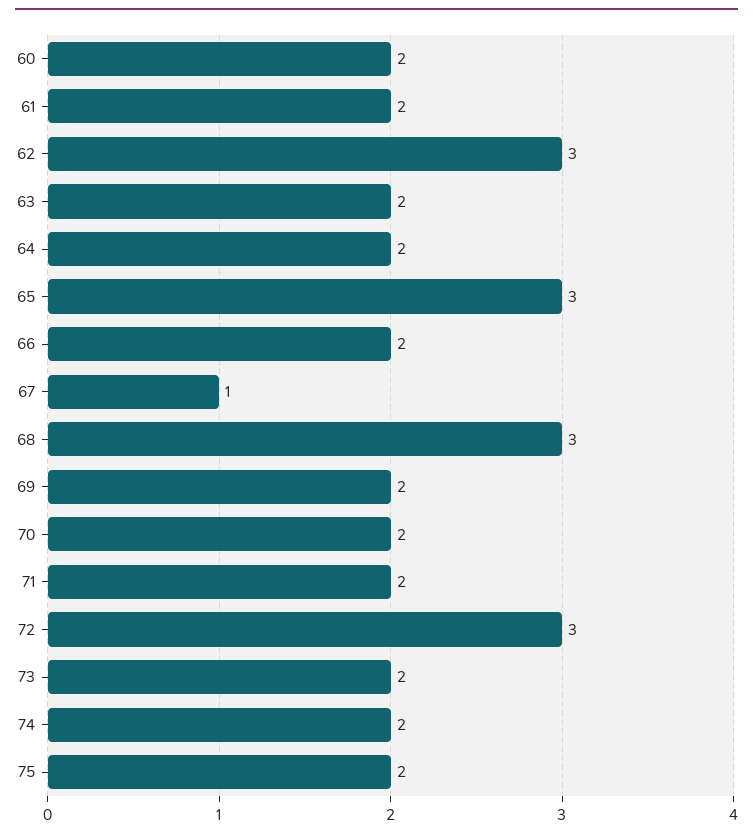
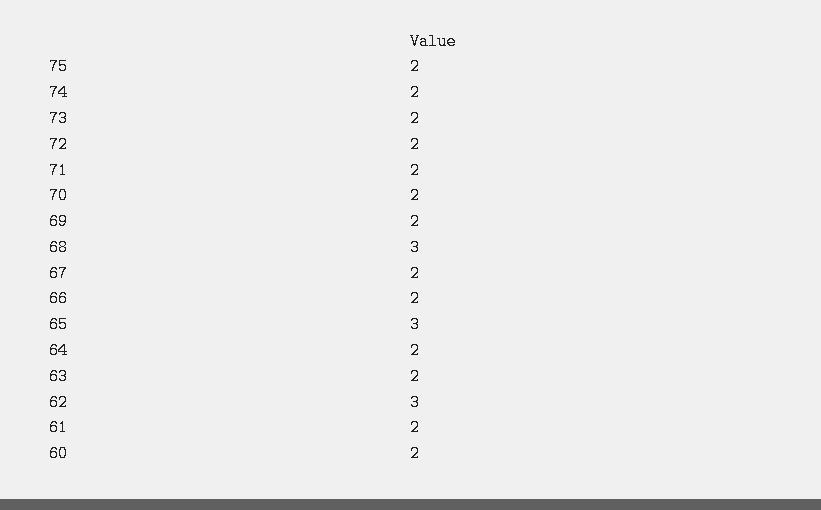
67: 1 -> 2
72: 3 -> 2

